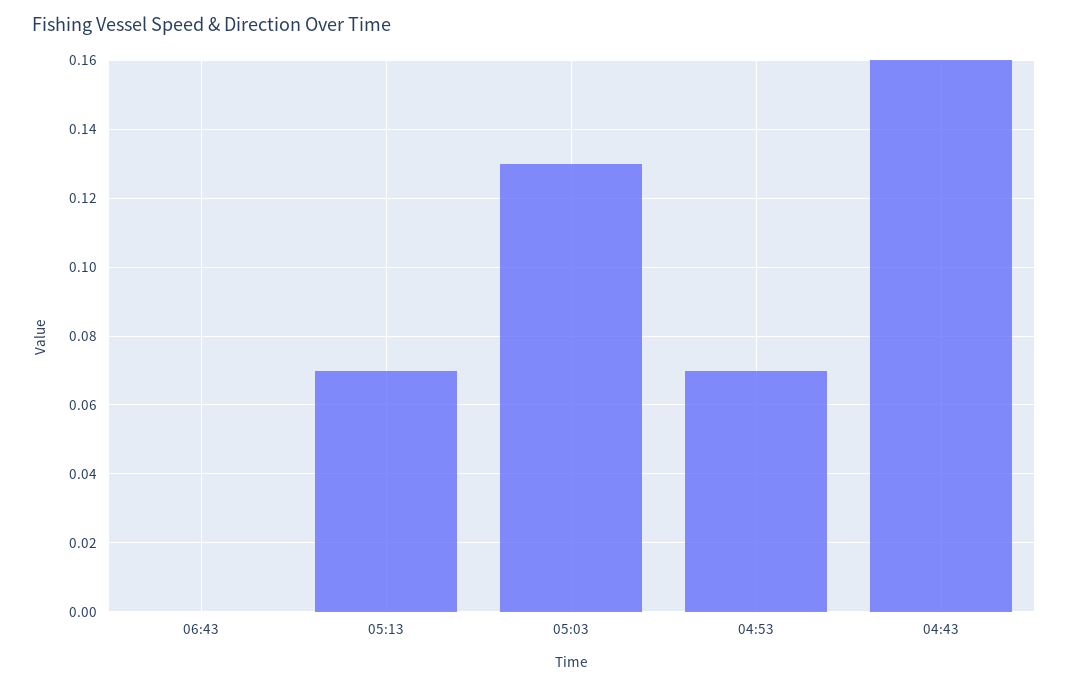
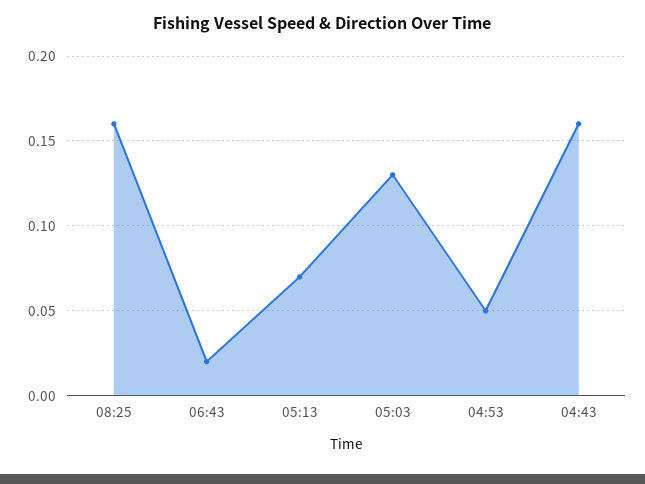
06:43: 0 -> 0.02
04:53: 0.07 -> 0.05
08:25: none -> 0.16

